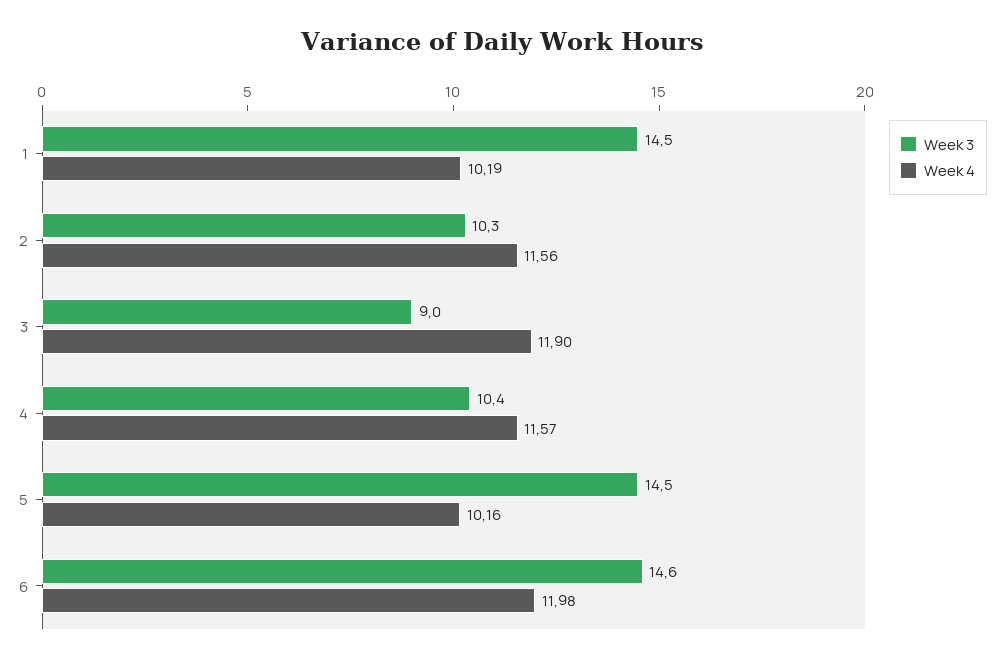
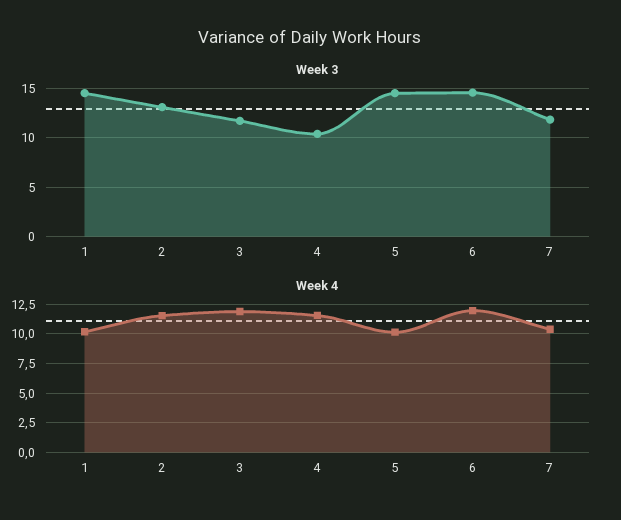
Week 3, 2: 10.3 -> 13
Week 3, 3: 9 -> 12
Week 3, 7: none -> 12
Week 4, 7: none -> 10

